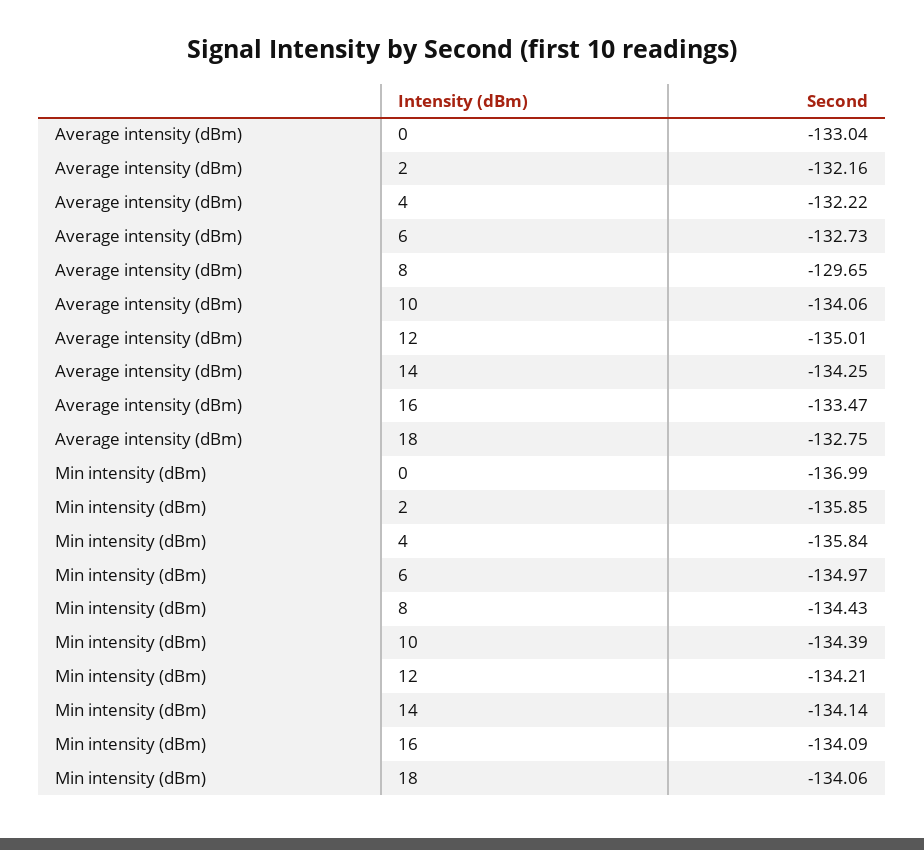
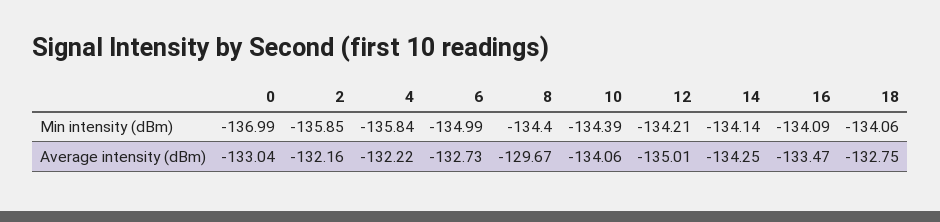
Average intensity (dBm), 8: -129.65 -> -129.67
Min intensity (dBm), 6: -134.97 -> -134.99
Min intensity (dBm), 8: -134.43 -> -134.4

